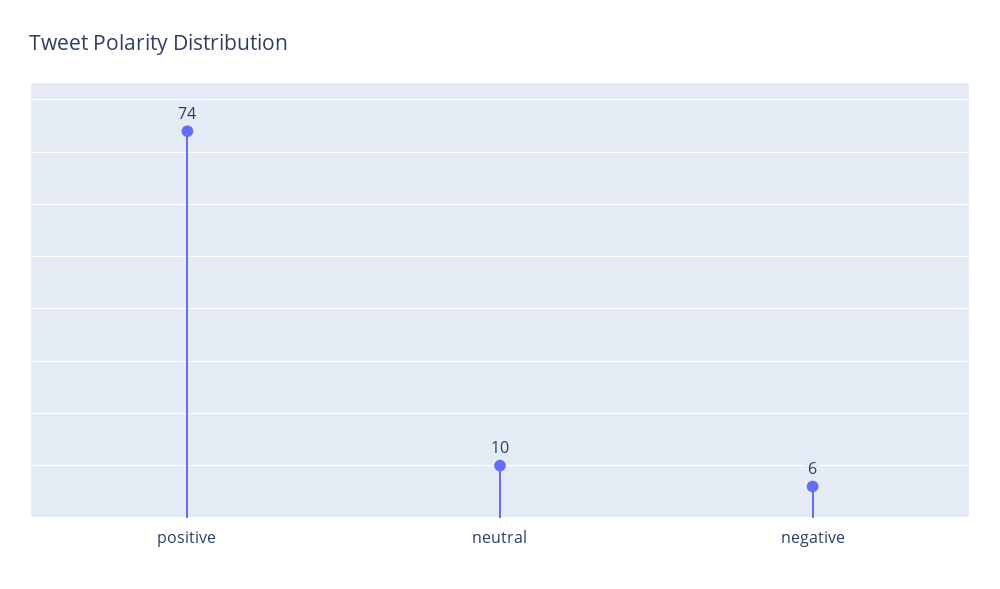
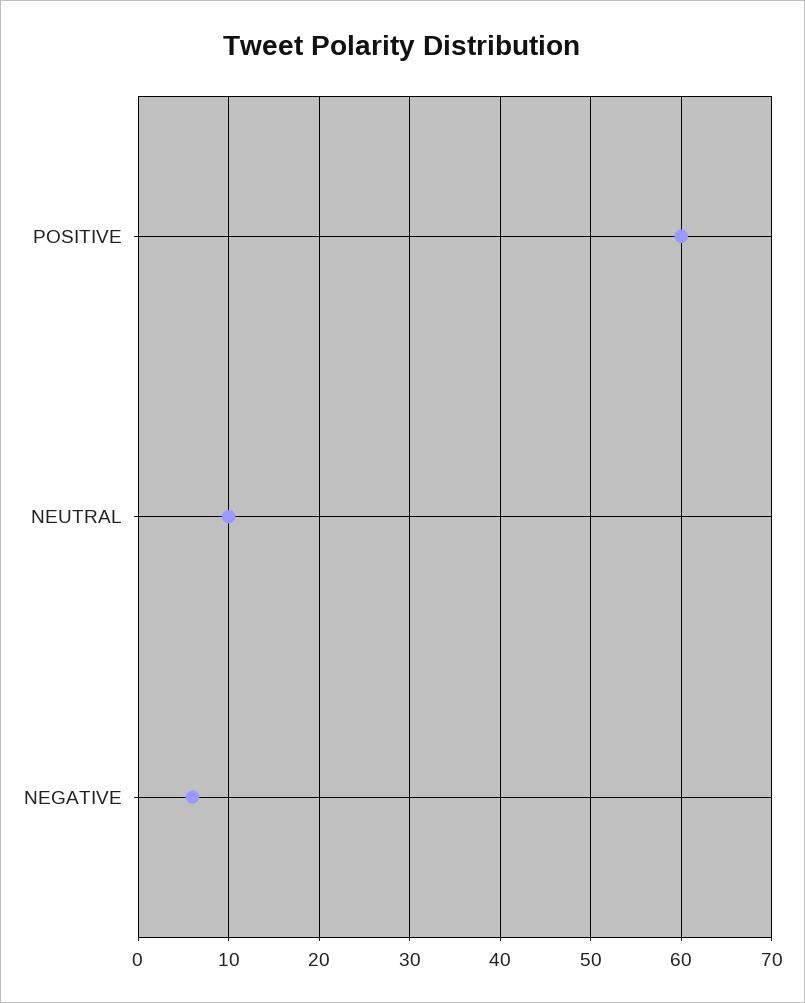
positive: 74 -> 60

